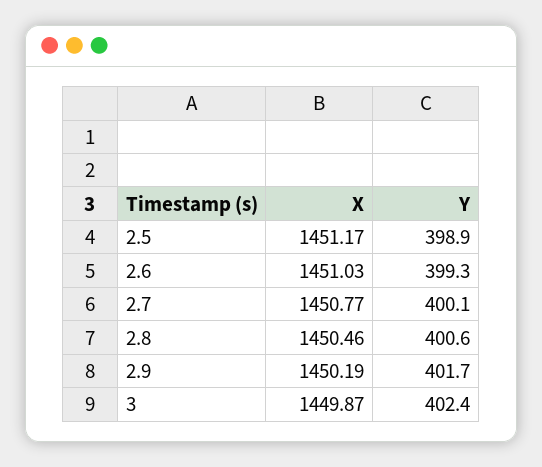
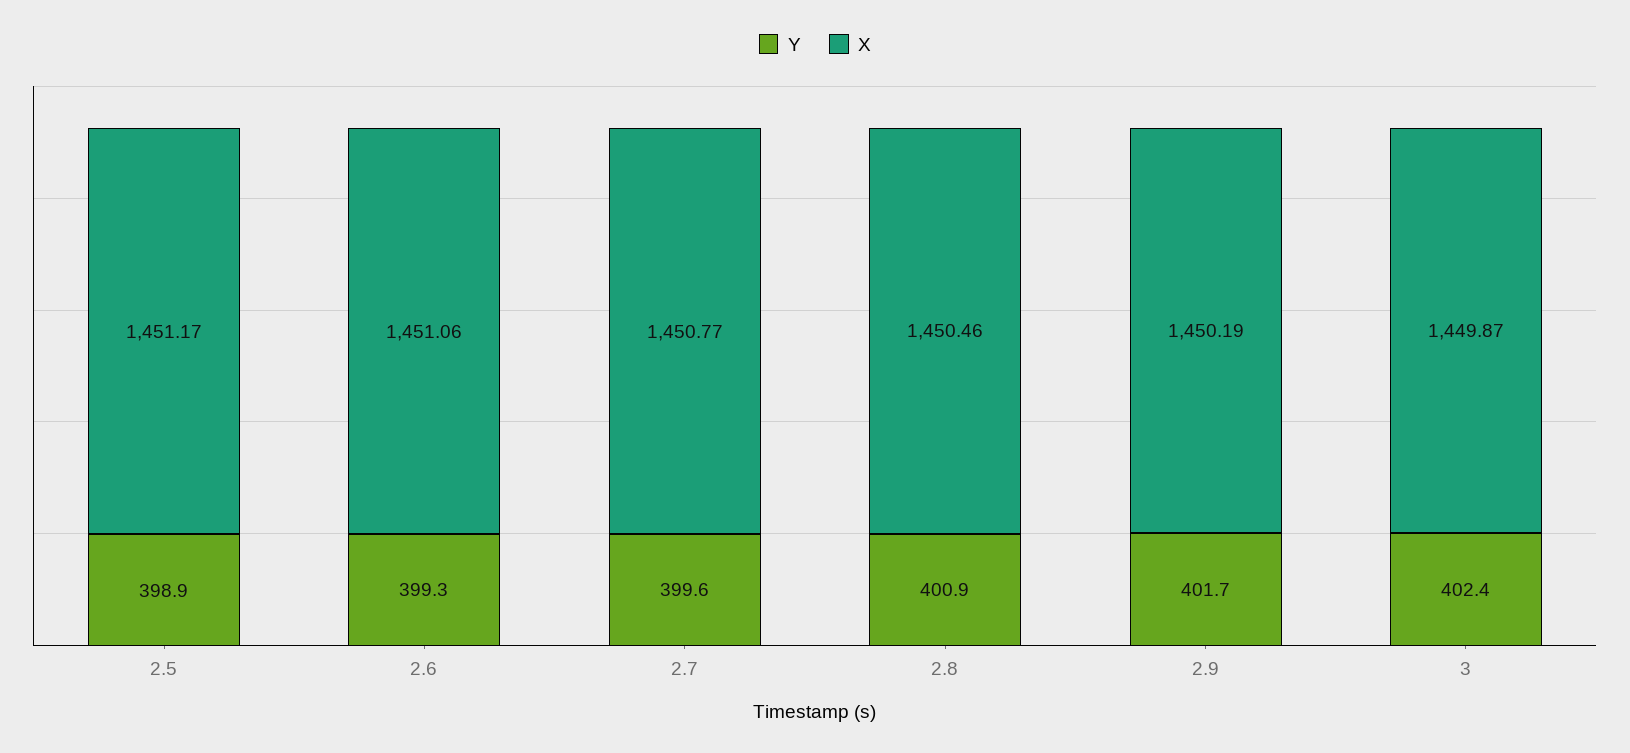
X, 2.6: 1451.03 -> 1451.06
Y, 2.7: 400.1 -> 399.6
Y, 2.8: 400.6 -> 400.9

